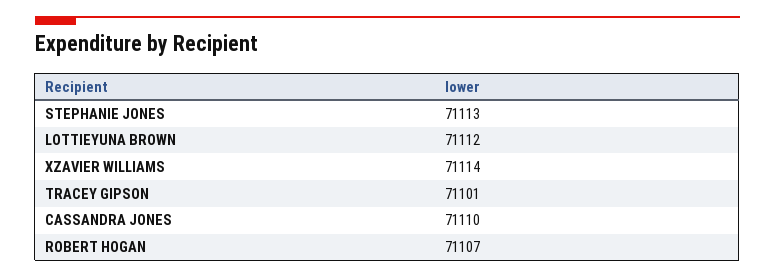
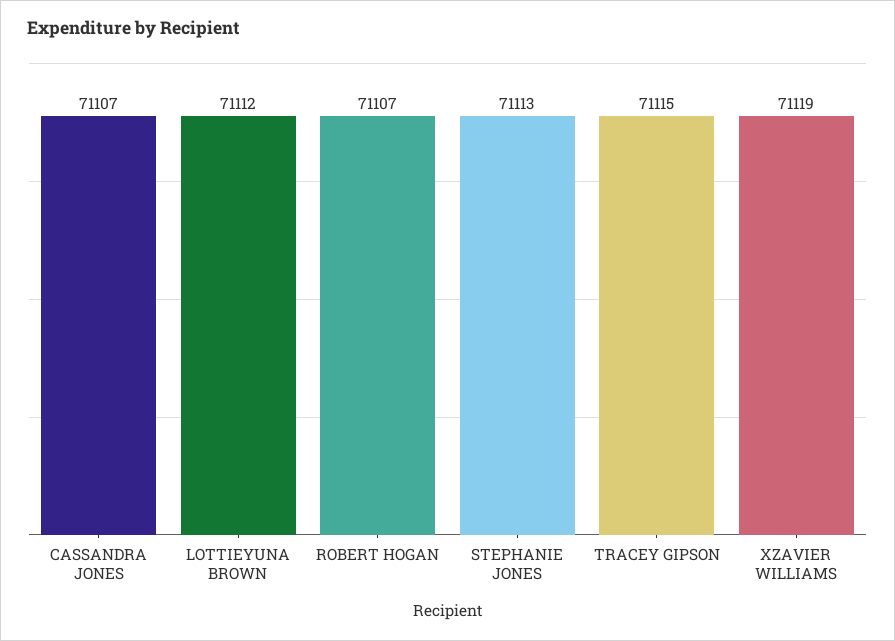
XZAVIER WILLIAMS: 71114 -> 71119
TRACEY GIPSON: 71101 -> 71115
CASSANDRA JONES: 71110 -> 71107

